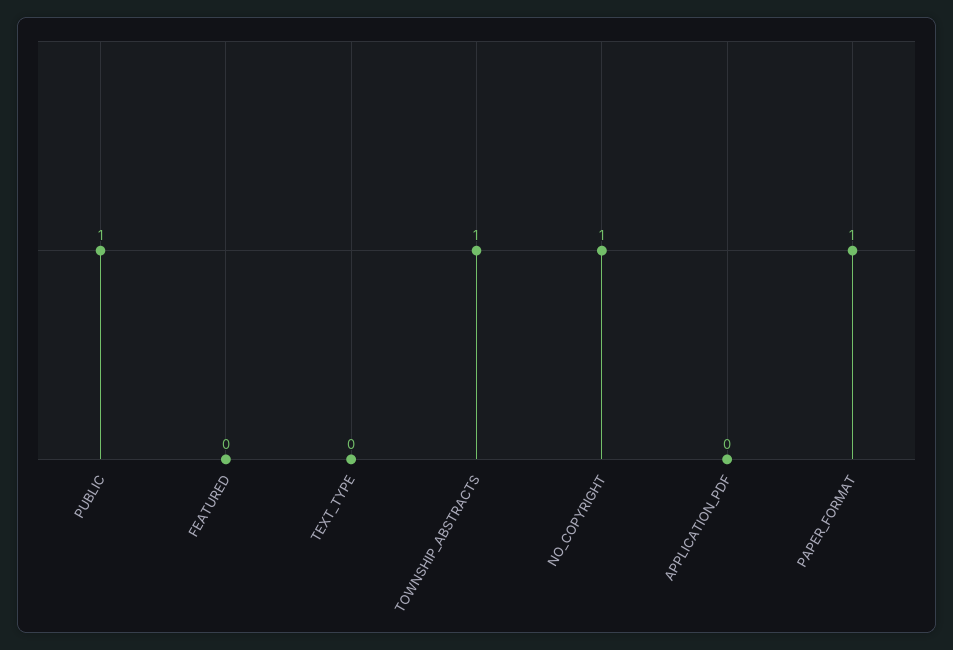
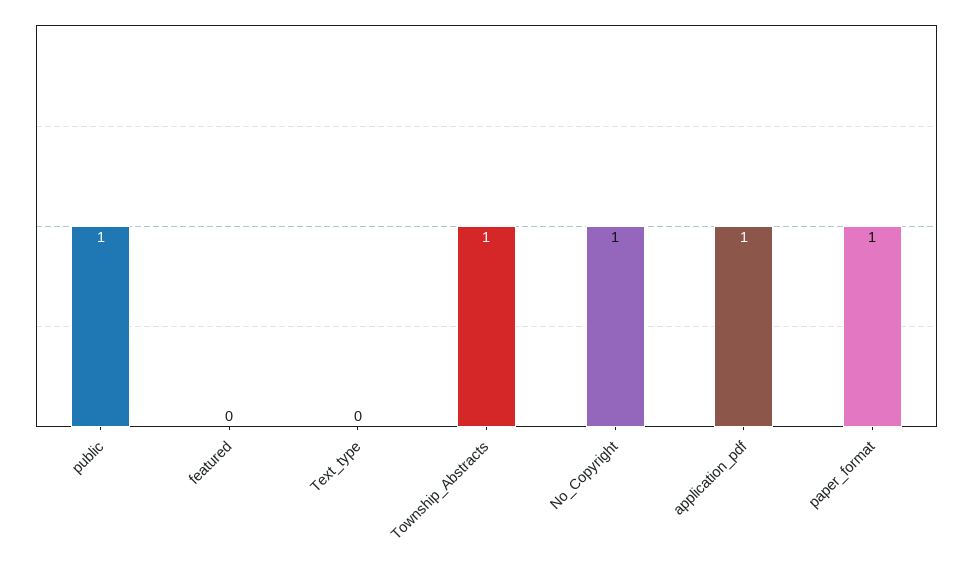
APPLICATION_PDF: 0 -> 1

